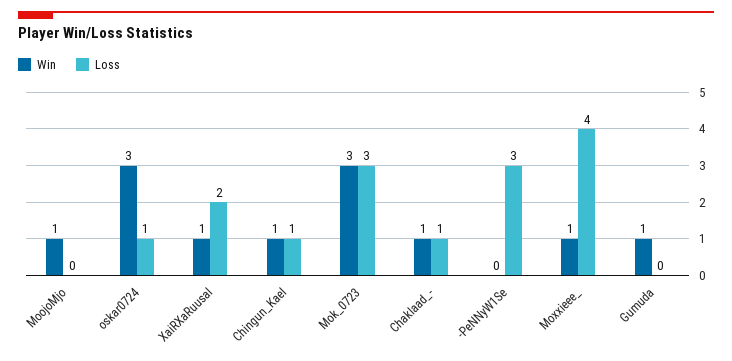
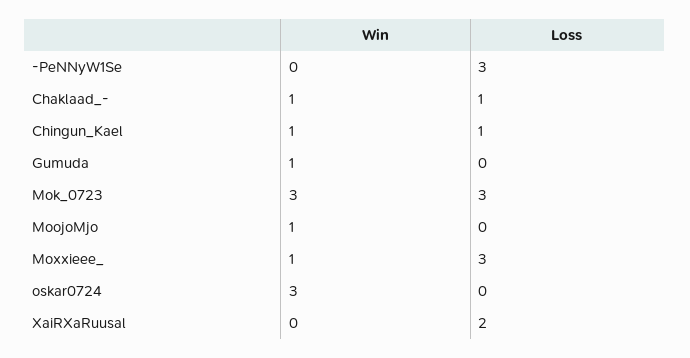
Loss, oskar0724: 1 -> 0
Win, XaiRXaRuusal: 1 -> 0
Loss, Moxxieee_: 4 -> 3

